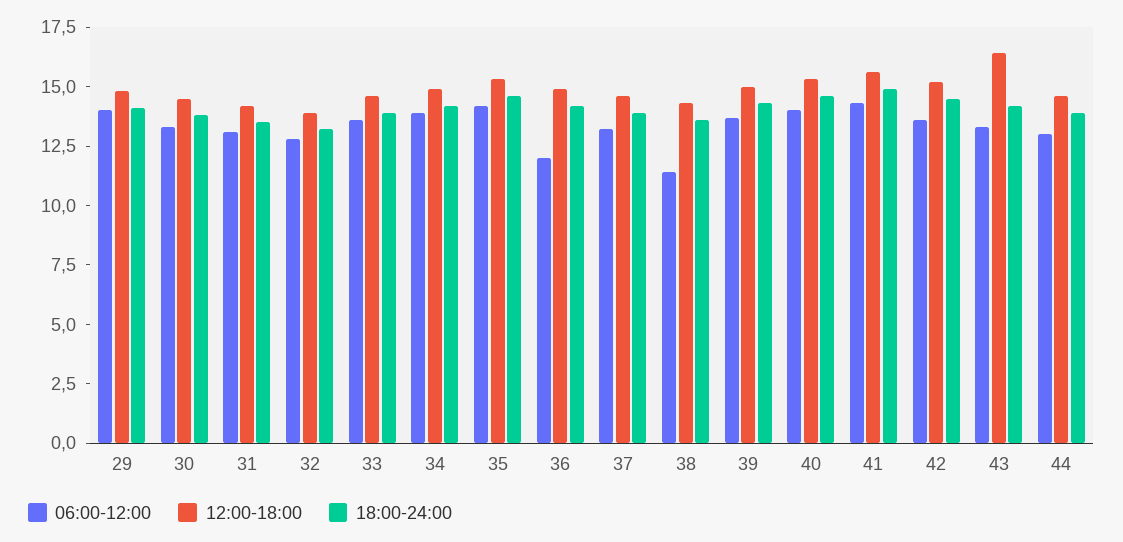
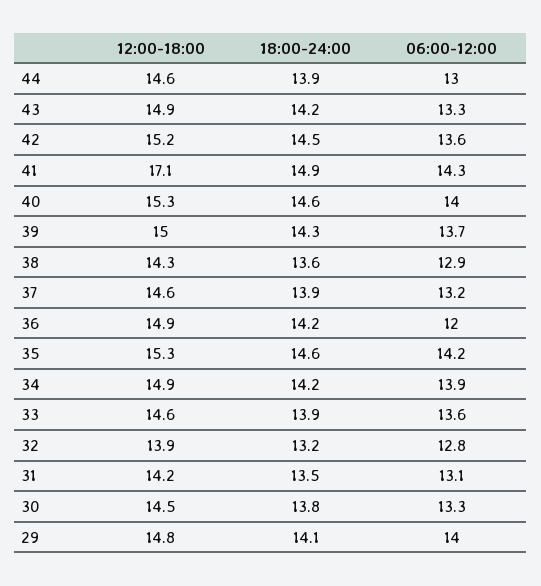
06:00-12:00, 38: 11.5 -> 12.9
12:00-18:00, 41: 15.5 -> 17.1
12:00-18:00, 43: 16.5 -> 14.9

